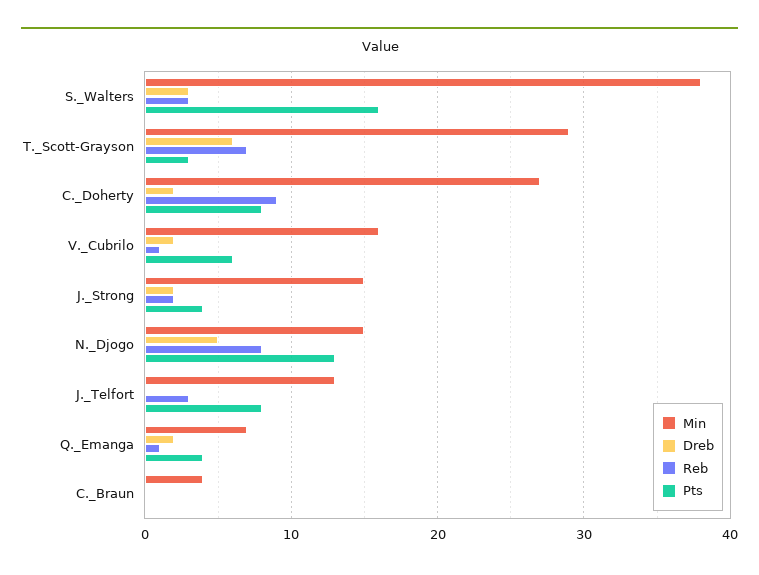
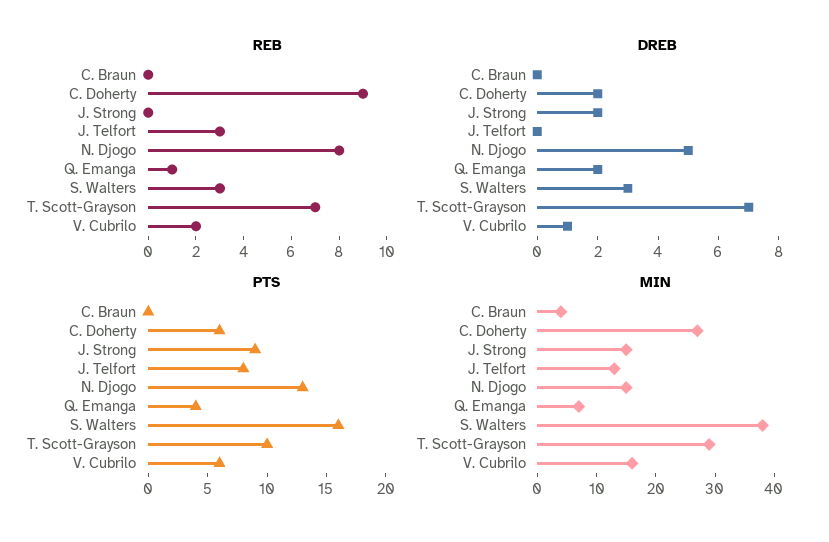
Dreb, T._Scott-Grayson: 6 -> 7
Pts, T._Scott-Grayson: 3 -> 10
Pts, C._Doherty: 8 -> 6
Dreb, V._Cubrilo: 2 -> 1
Reb, V._Cubrilo: 1 -> 2
Reb, J._Strong: 2 -> 0
Pts, J._Strong: 4 -> 9

